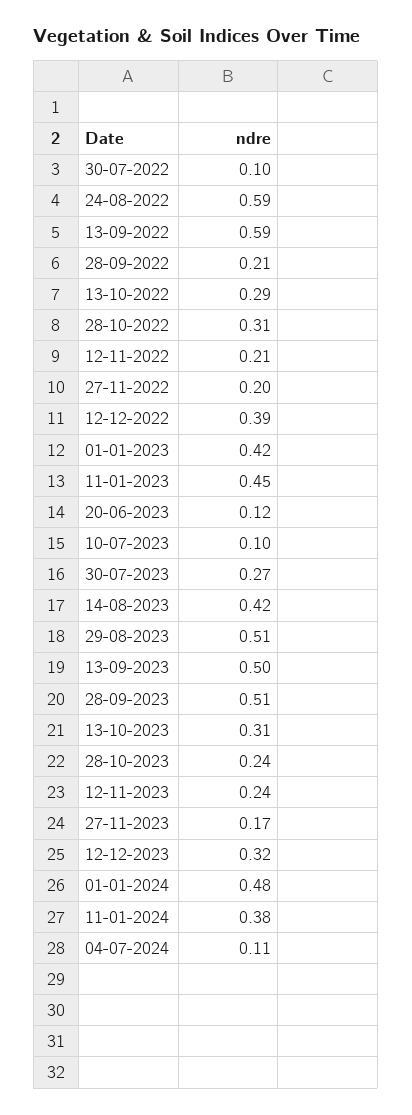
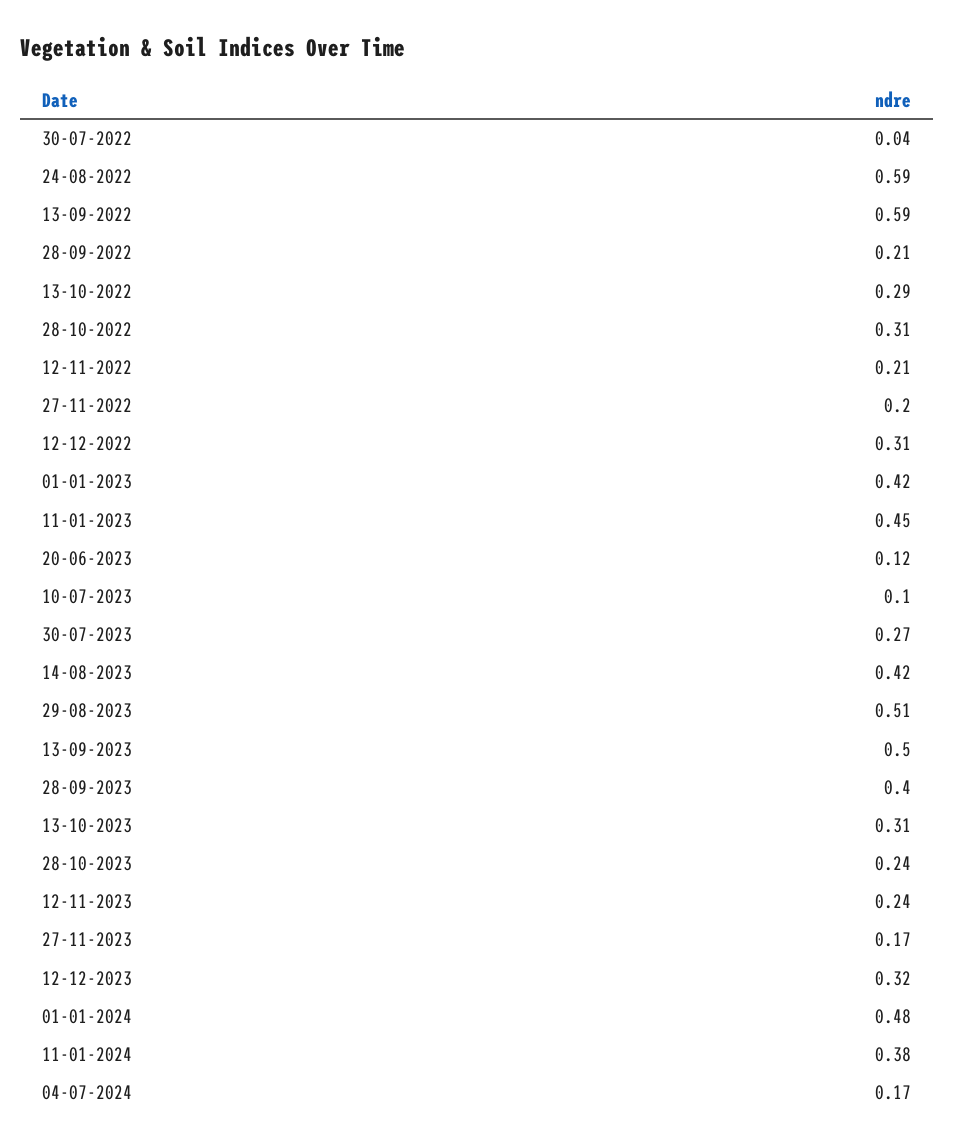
30-07-2022: 0.1 -> 0.04
12-12-2022: 0.39 -> 0.31
28-09-2023: 0.51 -> 0.4
04-07-2024: 0.11 -> 0.17

